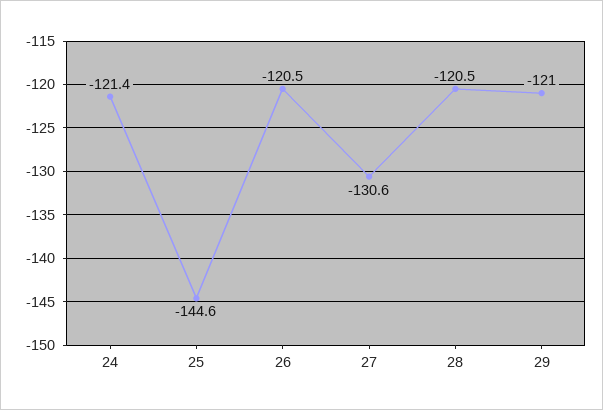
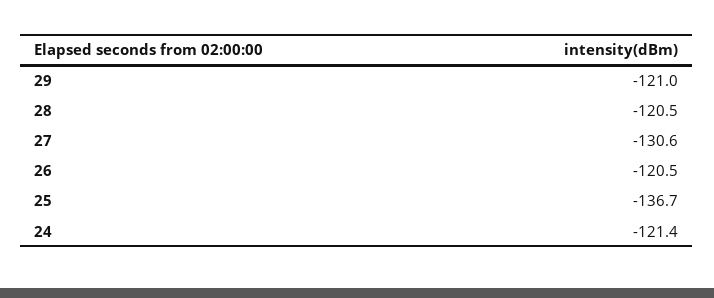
25: -144.6 -> -136.7

